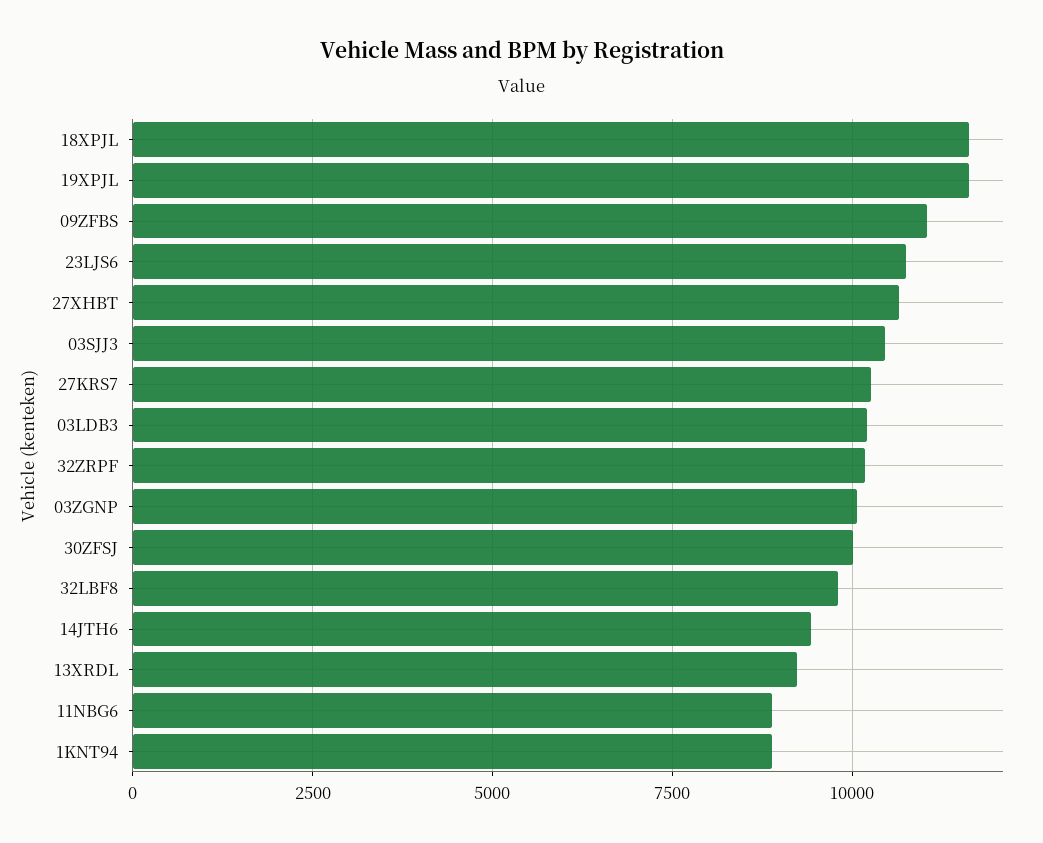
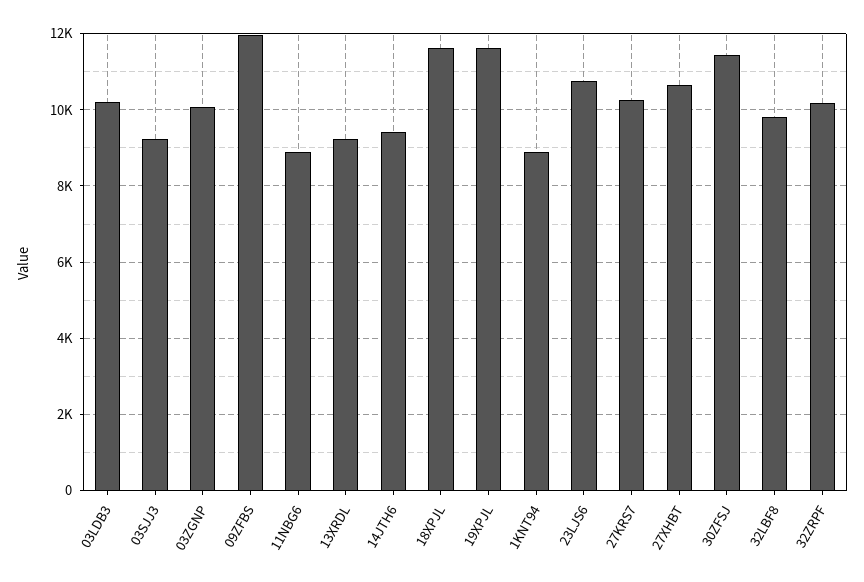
09ZFBS: 11000 -> 12000
03SJJ3: 10500 -> 9200
30ZFSJ: 10000 -> 11400

